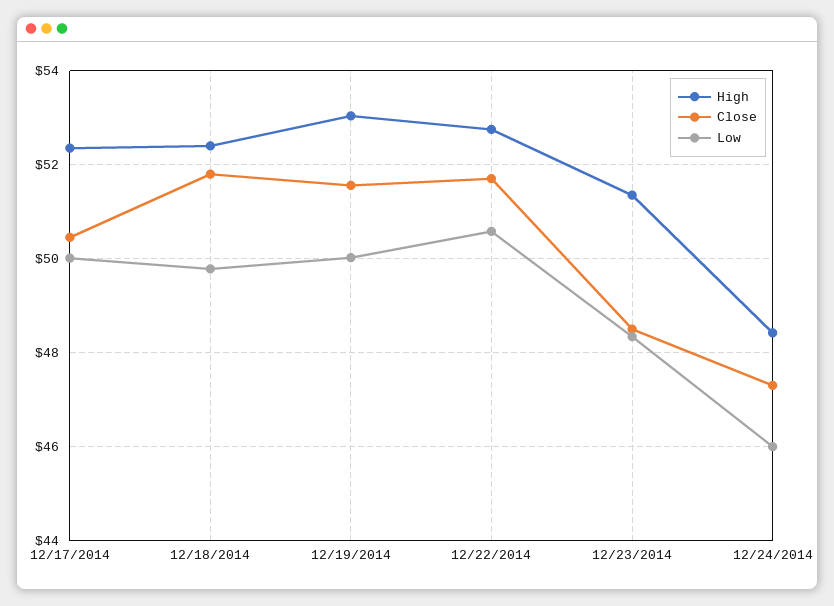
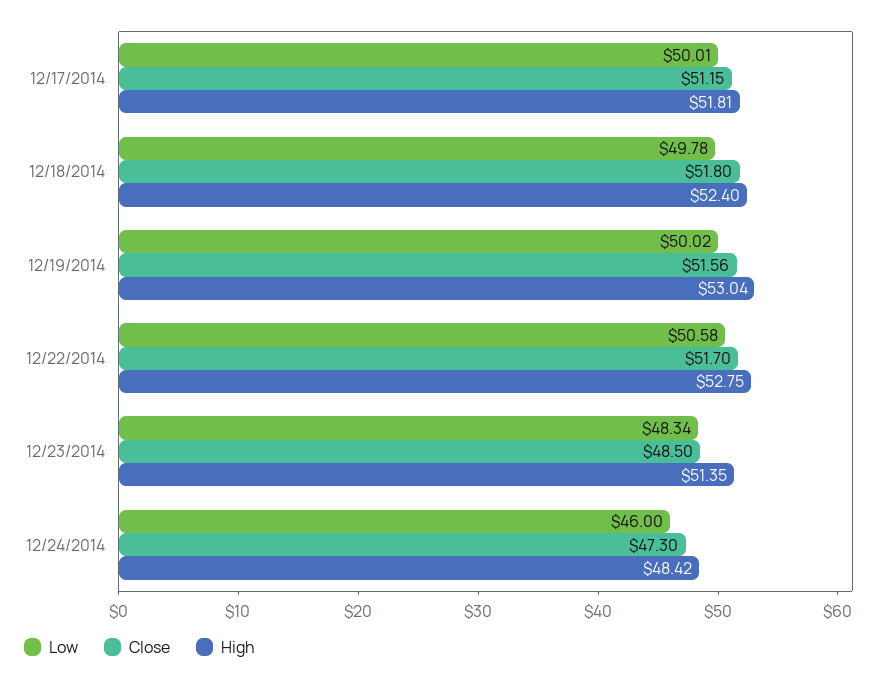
High, 12/17/2014: 52.4 -> 51.81
Close, 12/17/2014: 50.4 -> 51.15

